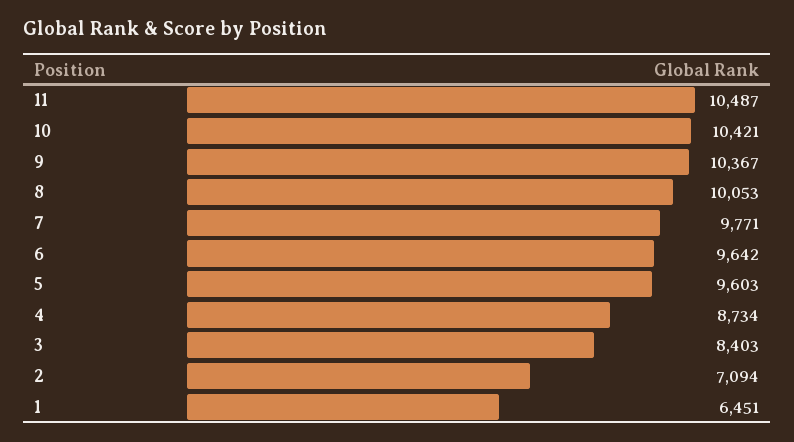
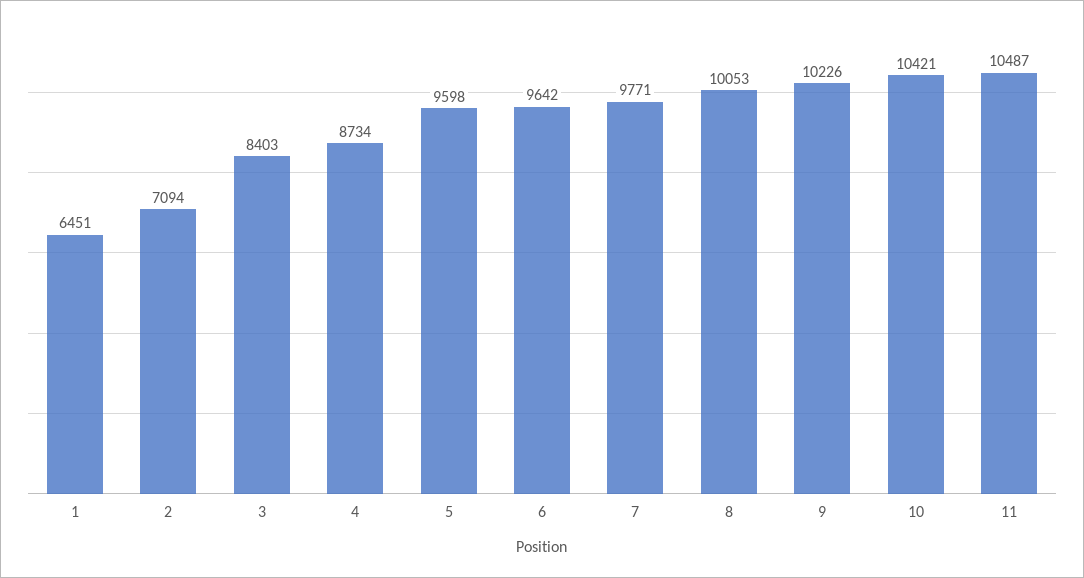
9: 10367 -> 10226
5: 9603 -> 9598

